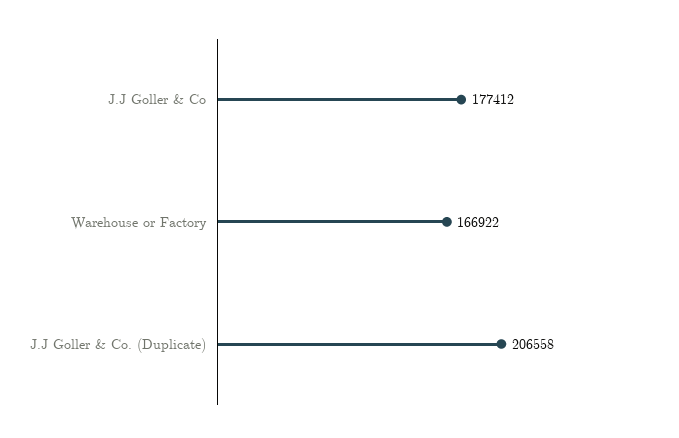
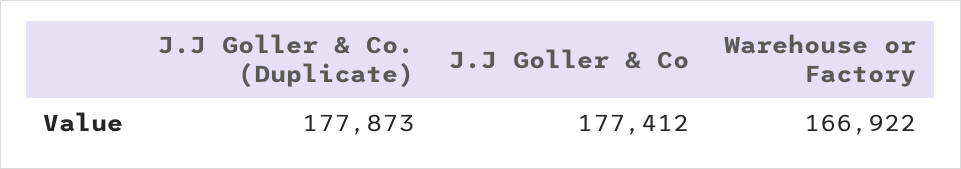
J.J Goller & Co. (Duplicate): 206558 -> 177873

